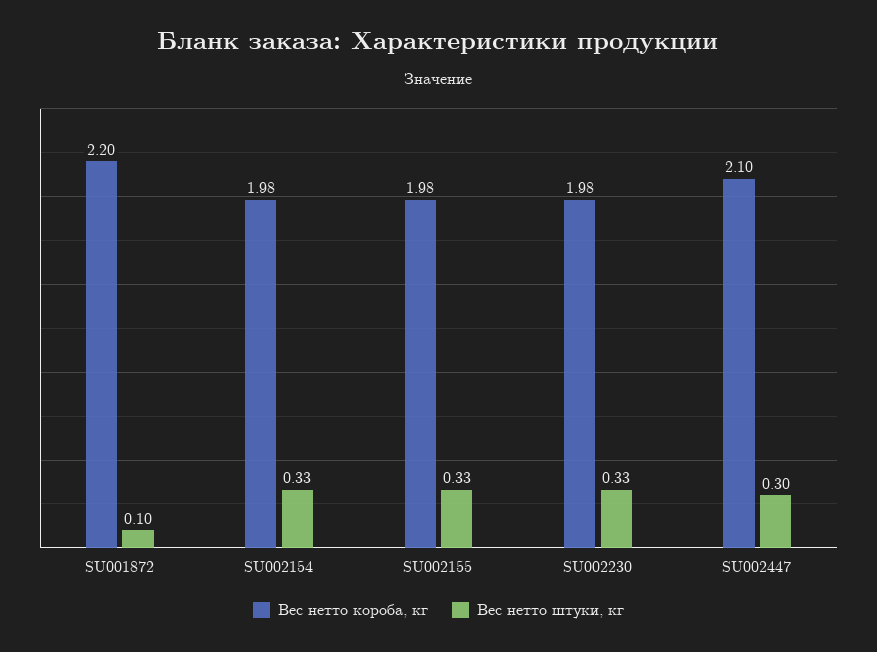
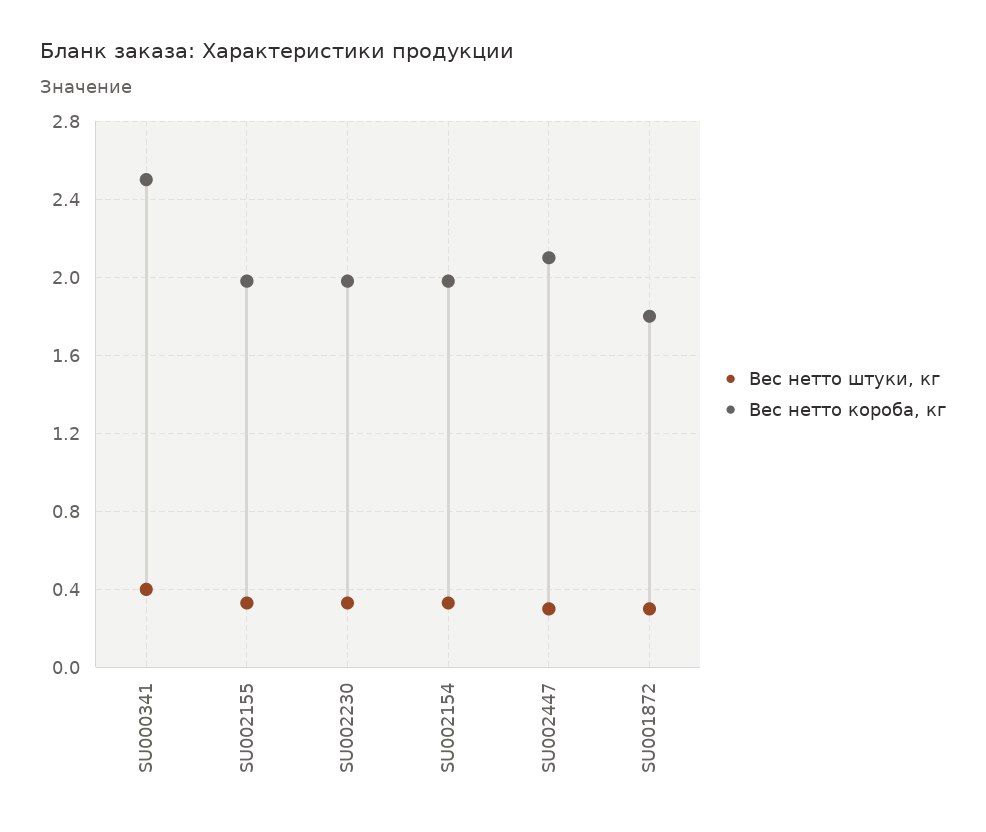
Вес нетто короба, кг, SU001872: 2.2 -> 1.8
Вес нетто штуки, кг, SU001872: 0.1 -> 0.3
Вес нетто штуки, кг, SU000341: none -> 0.4
Вес нетто короба, кг, SU000341: none -> 2.5

